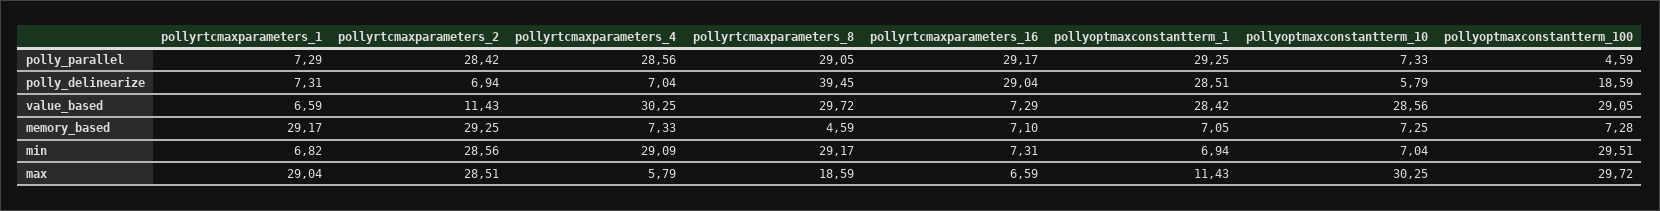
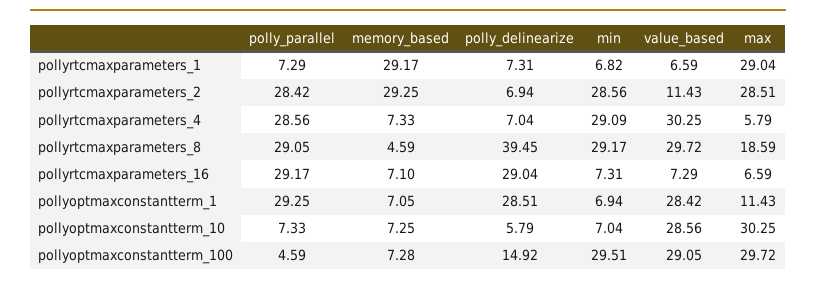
pollyoptmaxconstantterm_100, polly_delinearize: 18.59 -> 14.92

